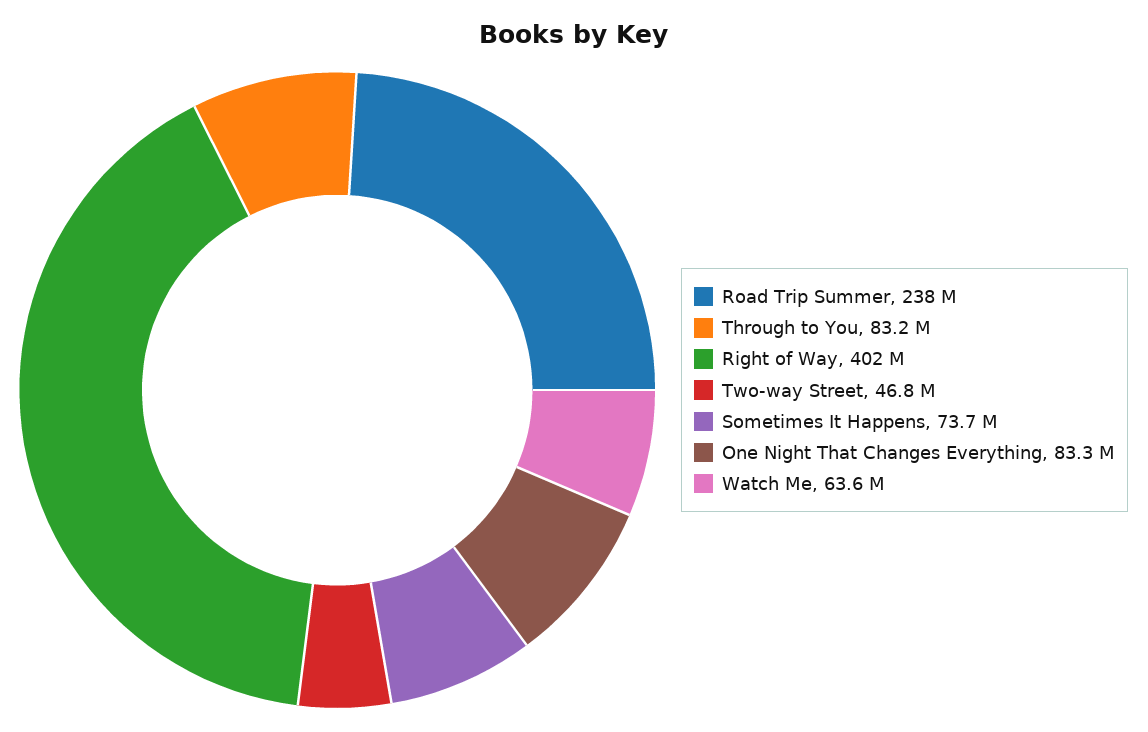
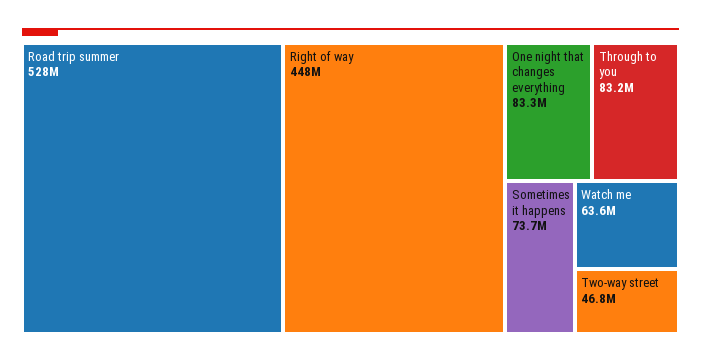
Road Trip Summer: 238000000 -> 528000000
Right of Way: 402000000 -> 448000000

